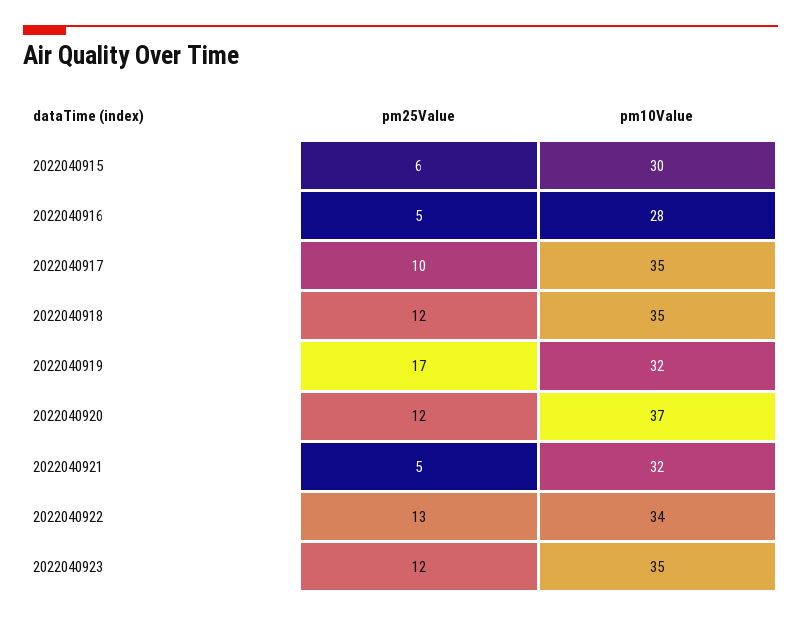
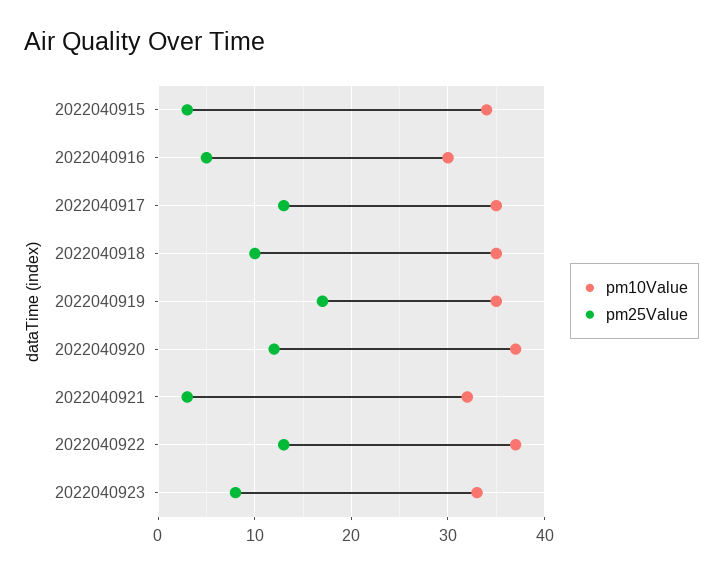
pm25Value, 2022040915: 6 -> 3
pm10Value, 2022040915: 30 -> 34
pm10Value, 2022040916: 28 -> 30
pm25Value, 2022040917: 10 -> 13
pm25Value, 2022040918: 12 -> 10
pm10Value, 2022040919: 32 -> 35
pm25Value, 2022040921: 5 -> 3
pm10Value, 2022040922: 34 -> 37
pm25Value, 2022040923: 12 -> 8
pm10Value, 2022040923: 35 -> 33

